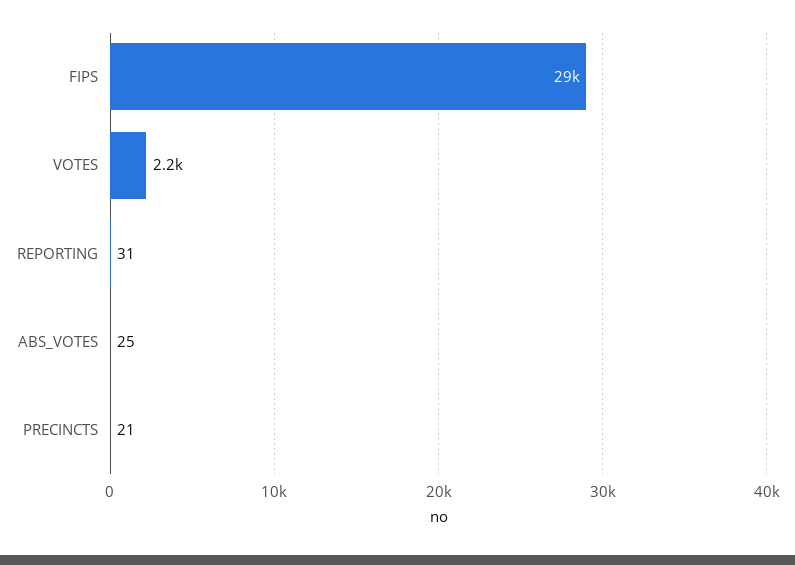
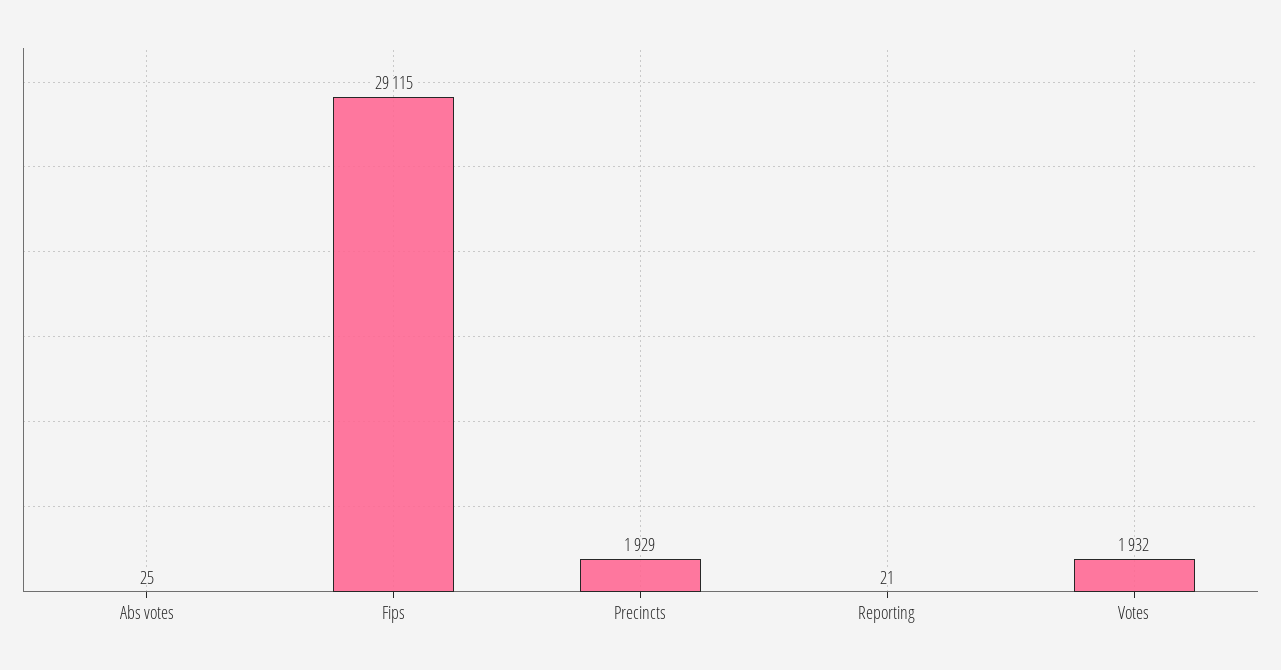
VOTES: 2200 -> 1932
REPORTING: 31 -> 21
PRECINCTS: 21 -> 1929

